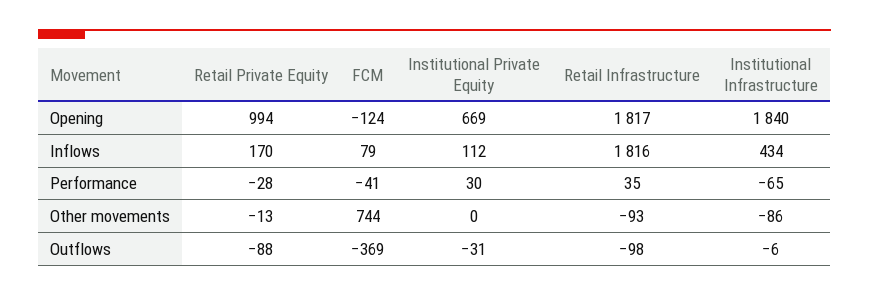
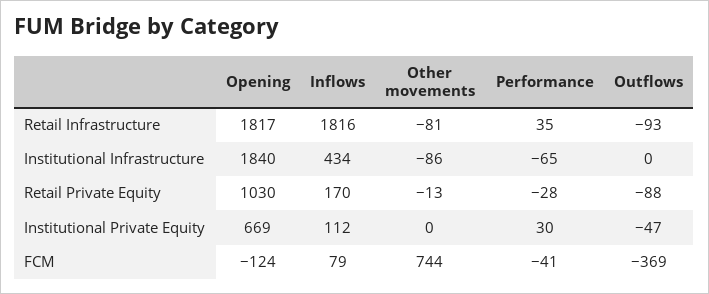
Retail Private Equity, Opening: 994 -> 1030
Retail Infrastructure, Other movements: -93 -> -81
Institutional Private Equity, Outflows: -31 -> -47
Retail Infrastructure, Outflows: -98 -> -93
Institutional Infrastructure, Outflows: -6 -> 0

